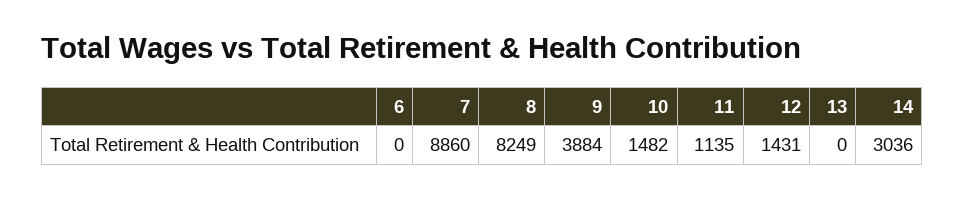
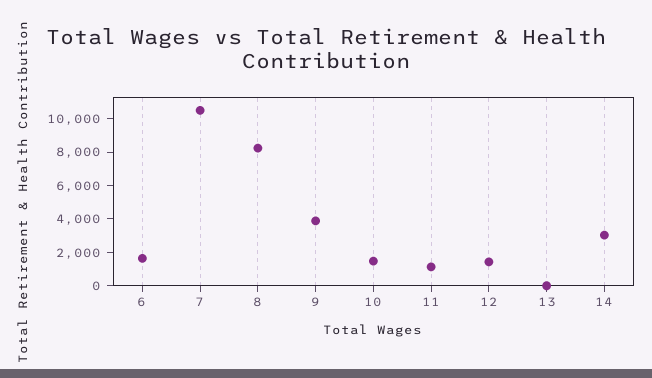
6: 0 -> 1500
7: 8860 -> 10500

